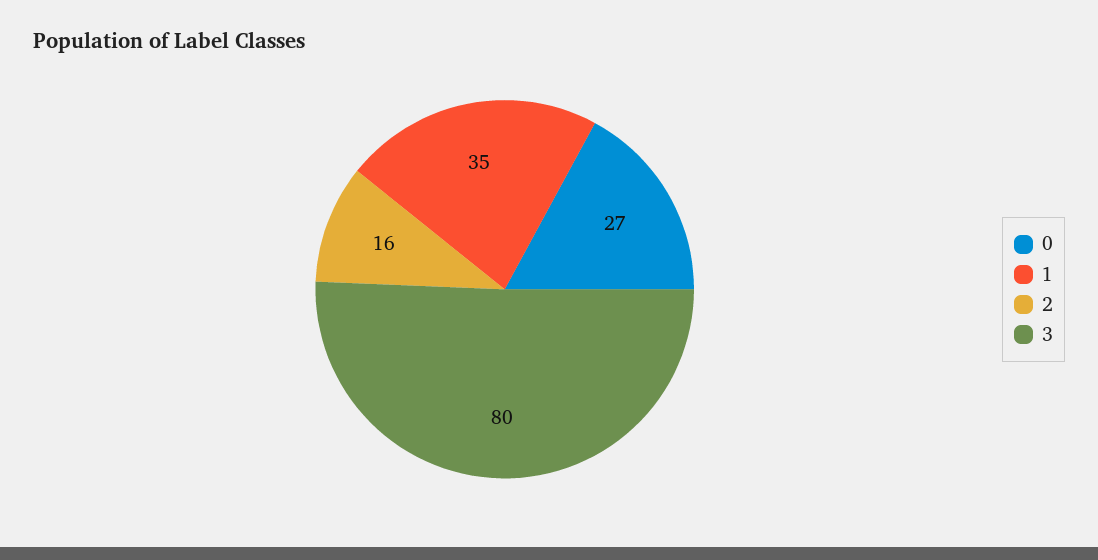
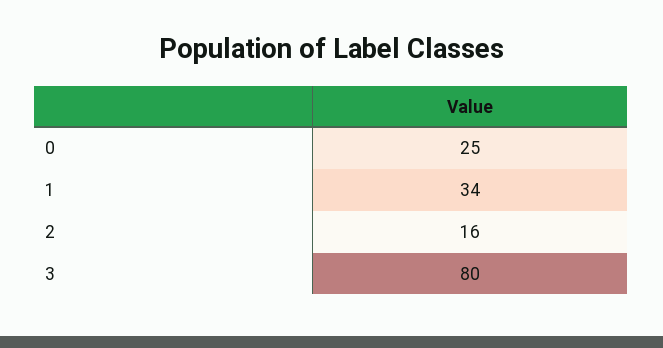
0: 27 -> 25
1: 35 -> 34

